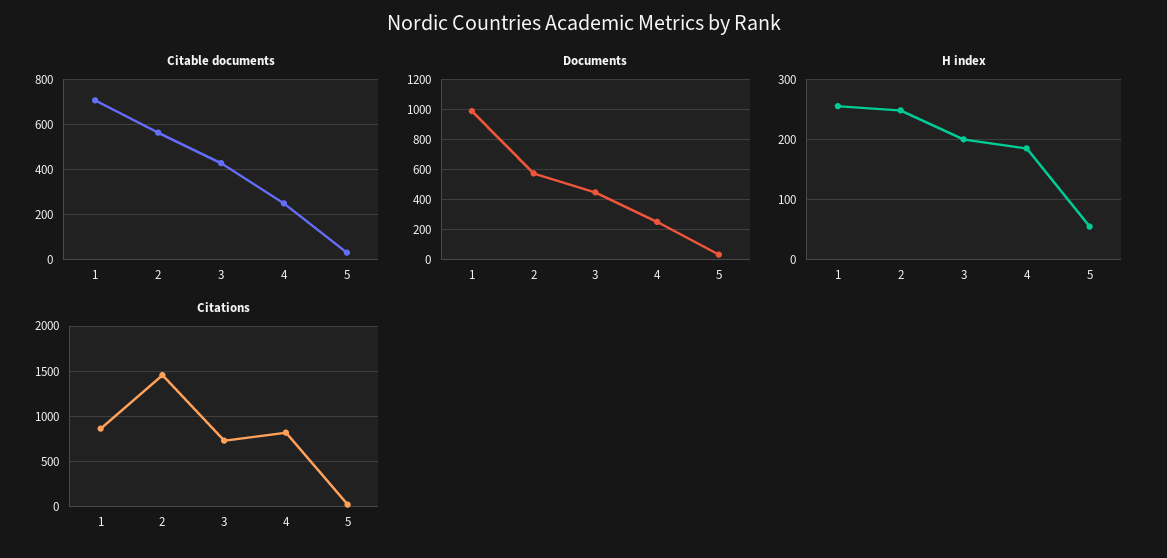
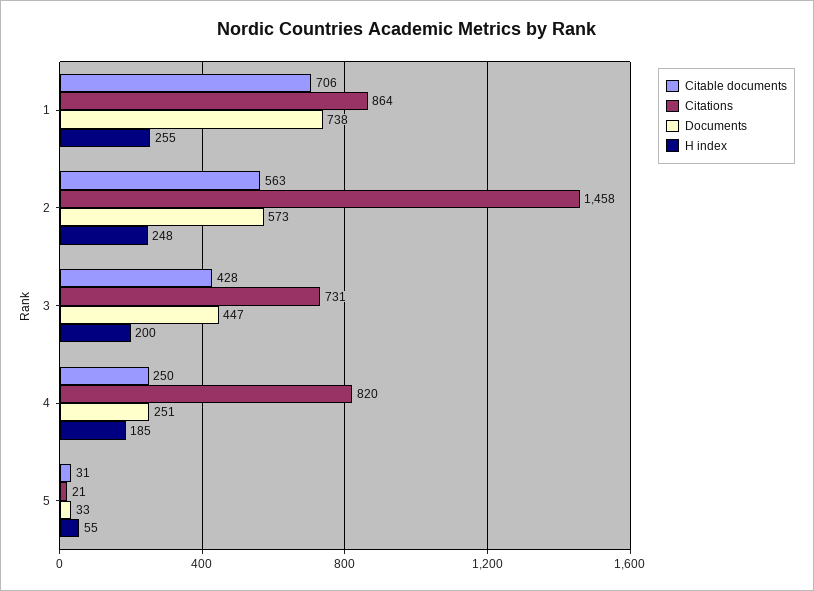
Documents, 1: 1000 -> 738

